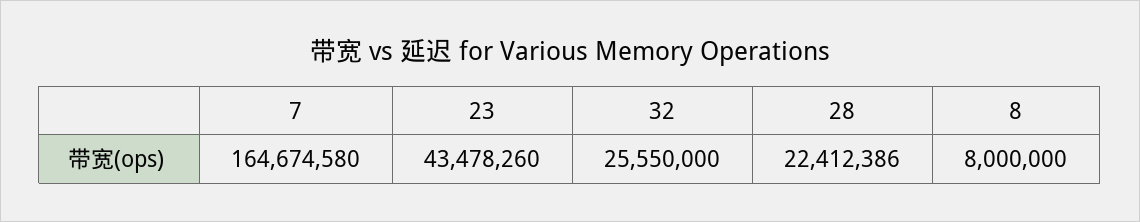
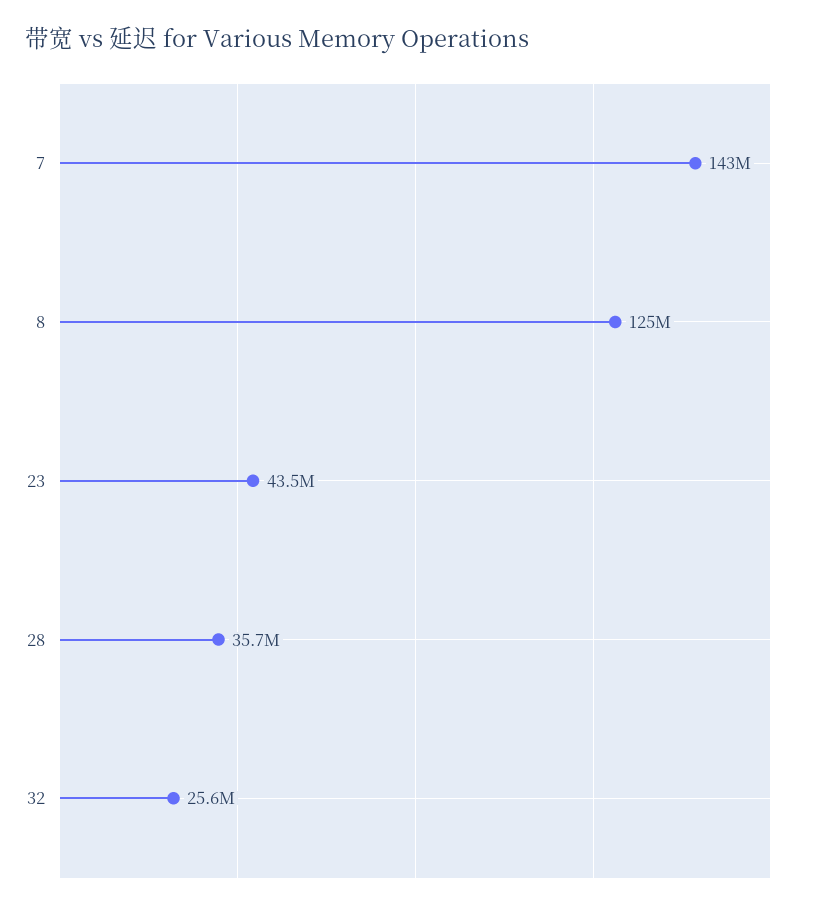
7: 164674580 -> 143000000
28: 22412386 -> 35700000
8: 8000000 -> 125000000

